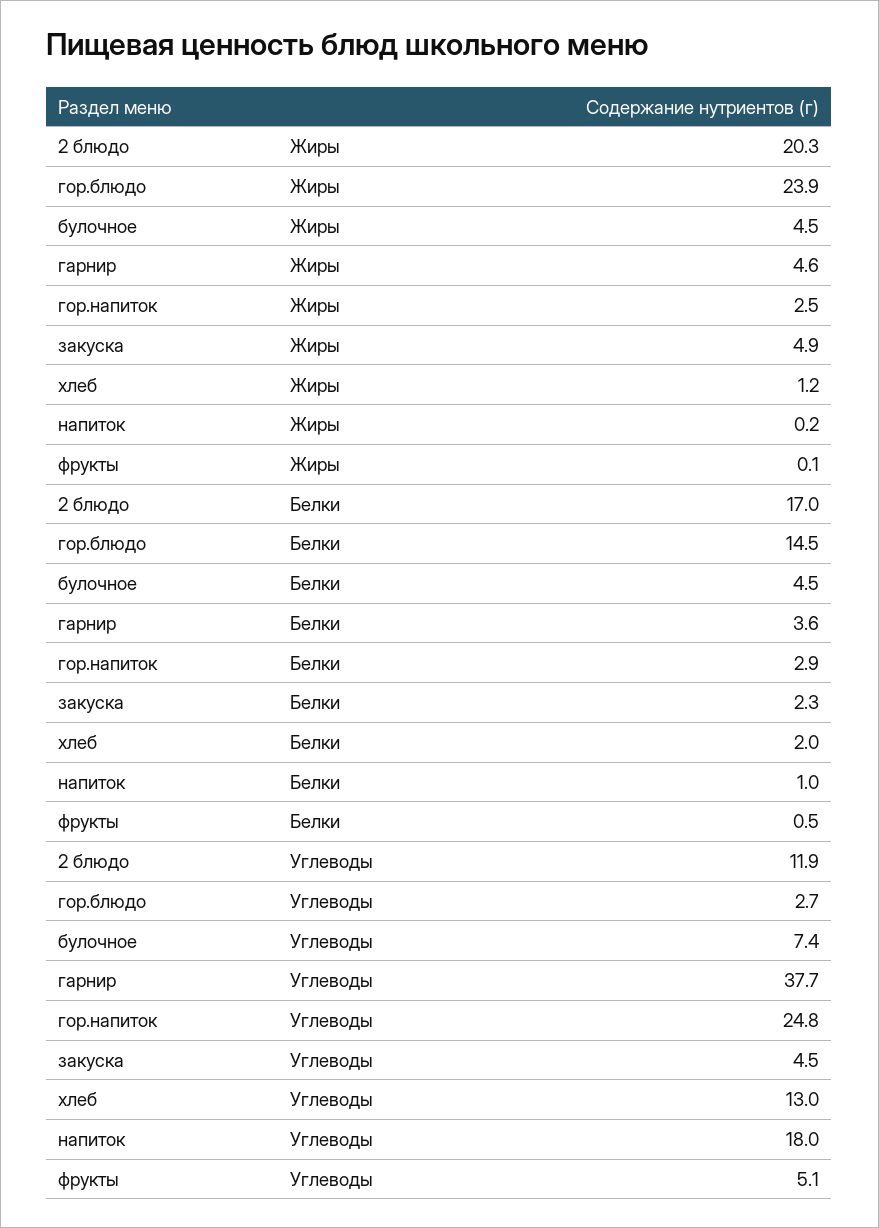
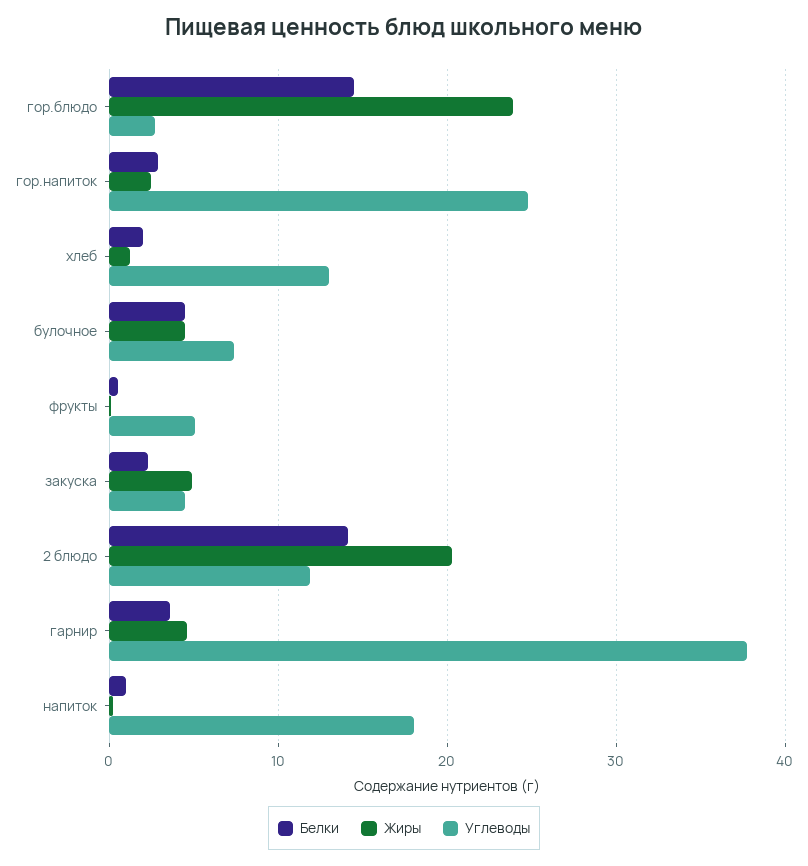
Белки, 2 блюдо: 17 -> 14

